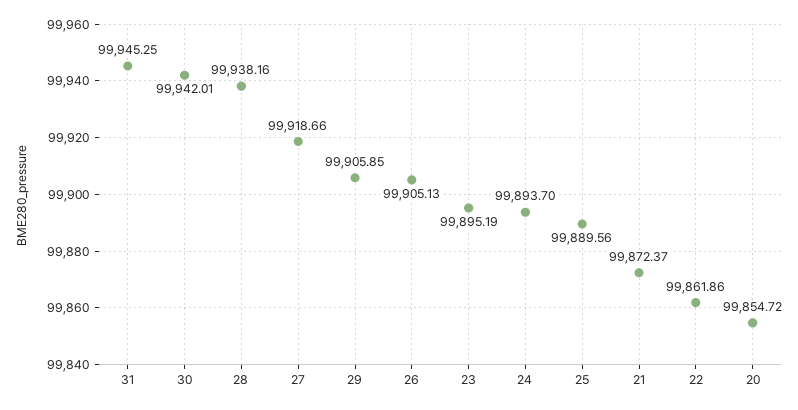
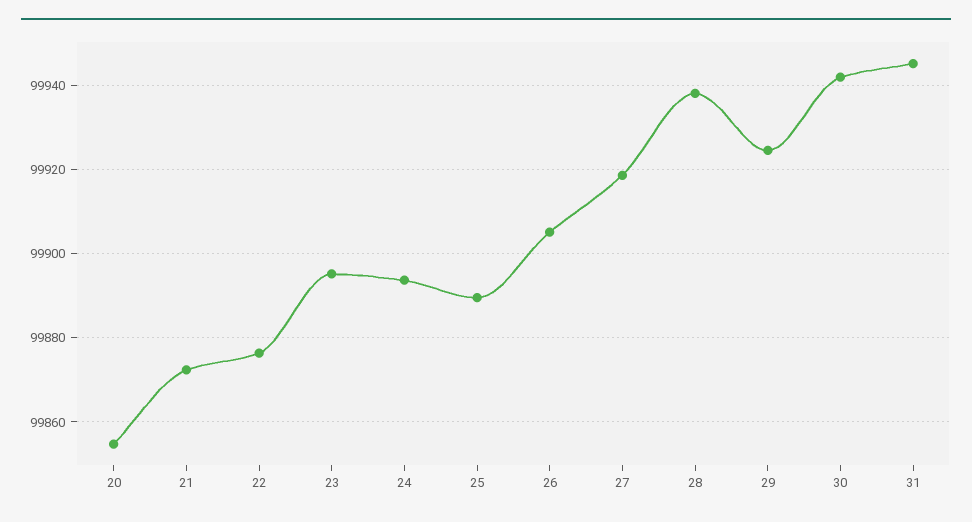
29: 99905.85 -> 99924
22: 99861.86 -> 99876

